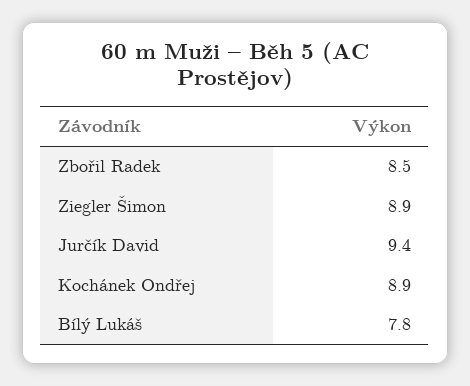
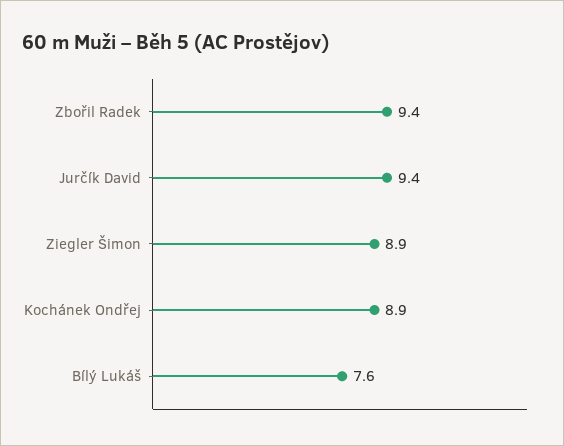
Zbořil Radek: 8.5 -> 9.4
Bílý Lukáš: 7.8 -> 7.6

